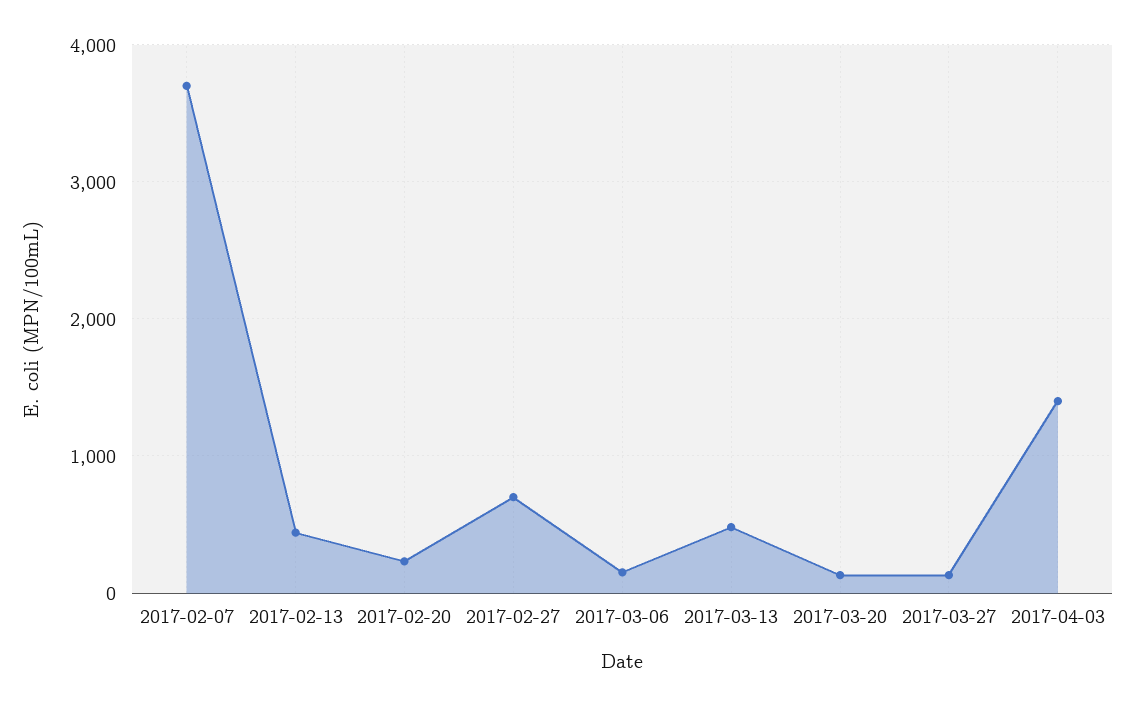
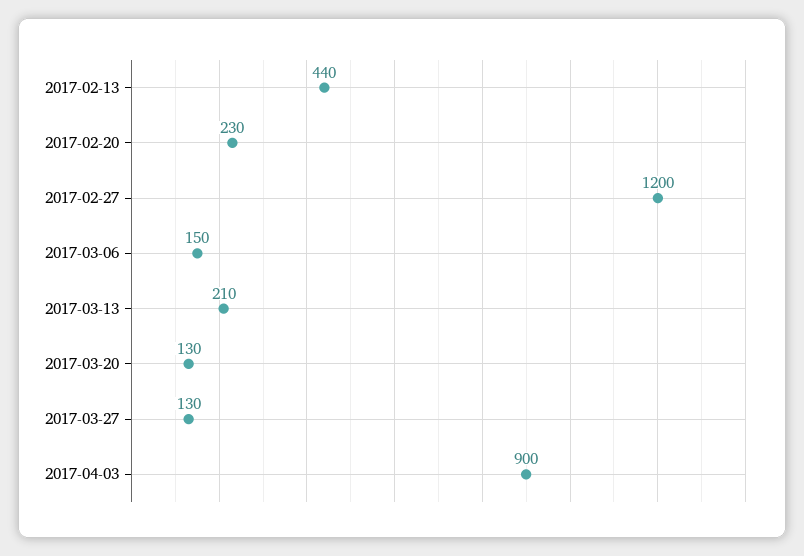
2017-02-07: 3700 -> none
2017-02-27: 700 -> 1200
2017-03-13: 500 -> 210
2017-04-03: 1400 -> 900

